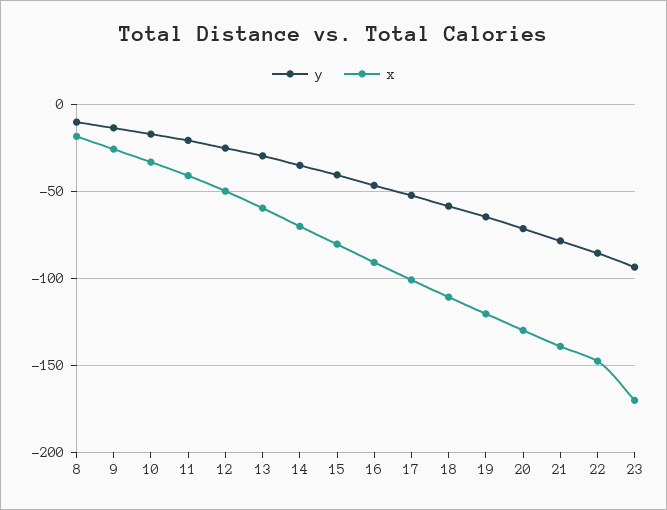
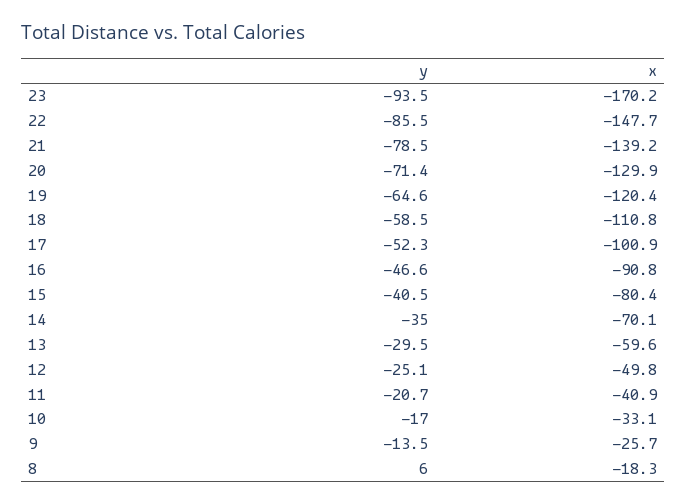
y, 8: -10 -> 6

